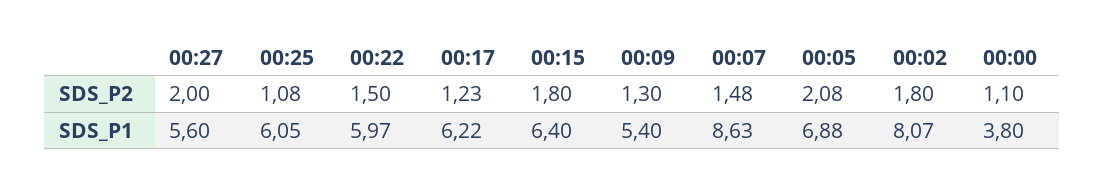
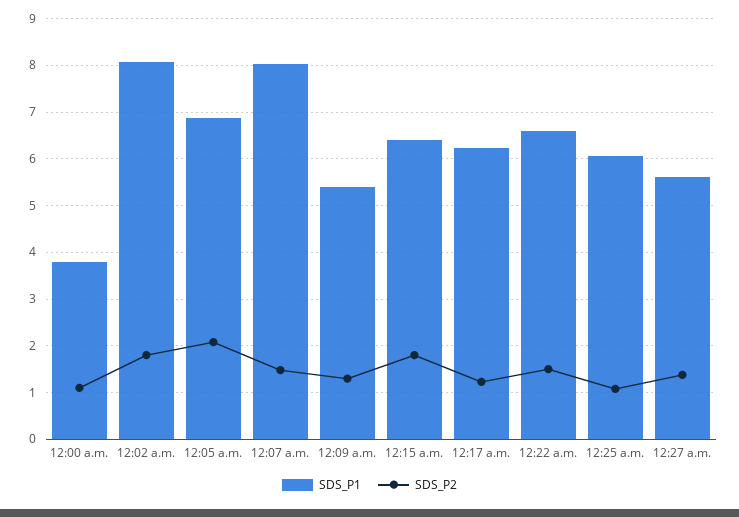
SDS_P2, 00:27: 2 -> 1.4
SDS_P1, 00:22: 5.97 -> 6.6
SDS_P1, 00:07: 8.63 -> 8

